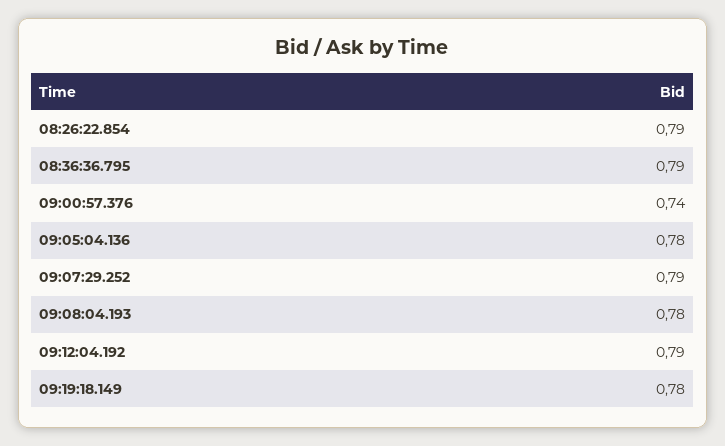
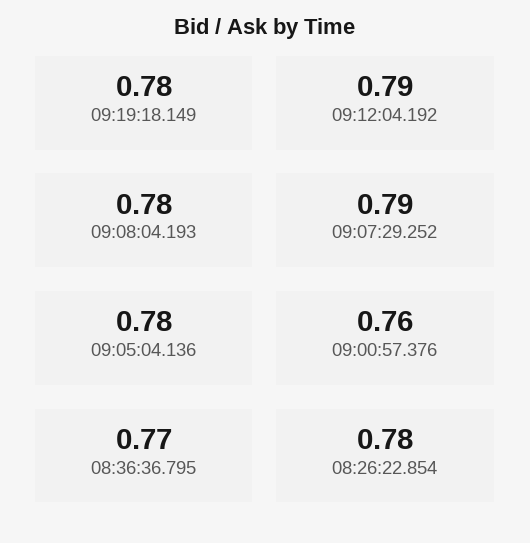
08:26:22.854: 0.79 -> 0.78
08:36:36.795: 0.79 -> 0.77
09:00:57.376: 0.74 -> 0.76

